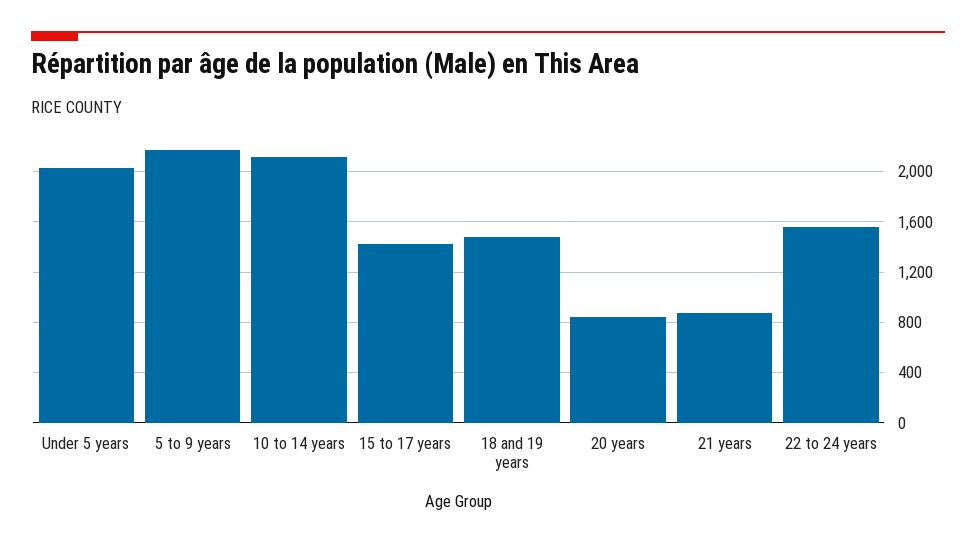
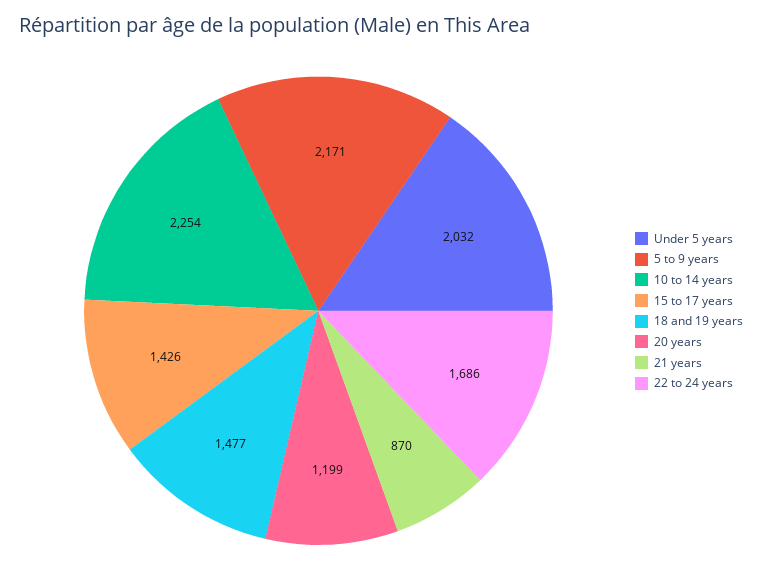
10 to 14 years: 2100 -> 2254
20 years: 850 -> 1199
22 to 24 years: 1550 -> 1686

